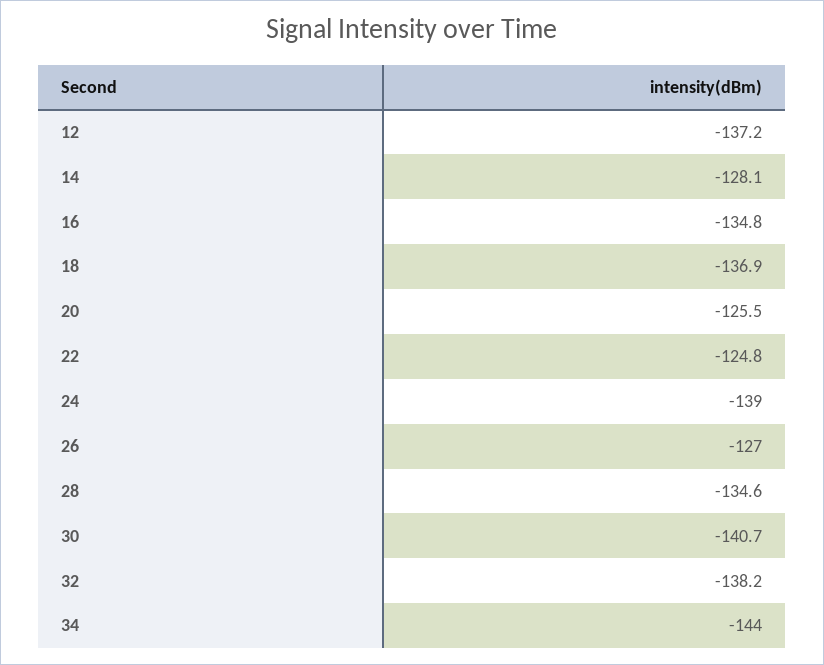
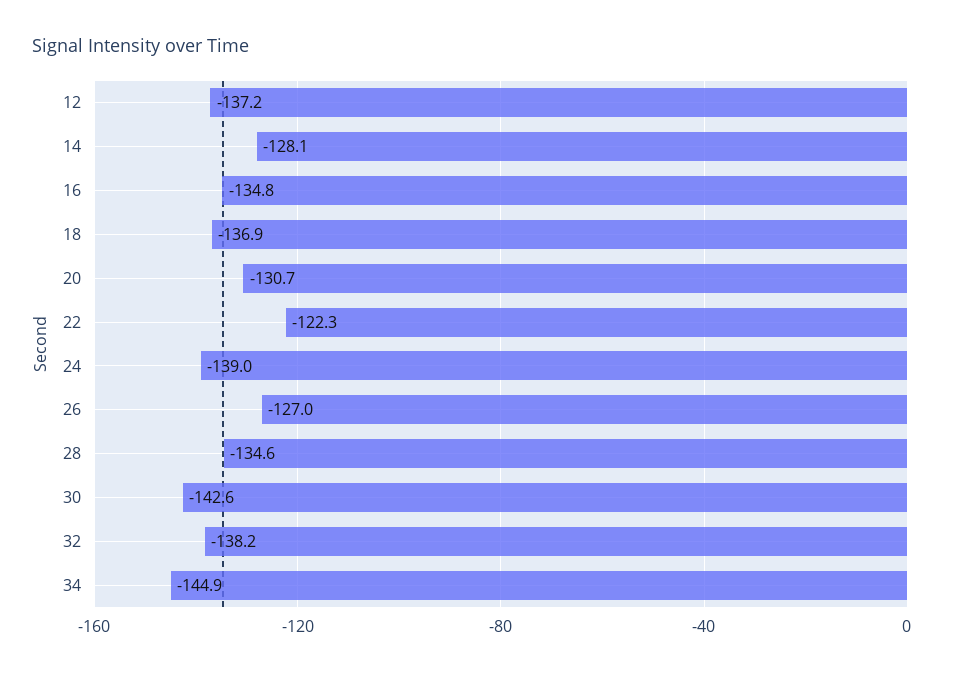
20: -125.5 -> -130.7
22: -124.8 -> -122.3
30: -140.7 -> -142.6
34: -144 -> -144.9

